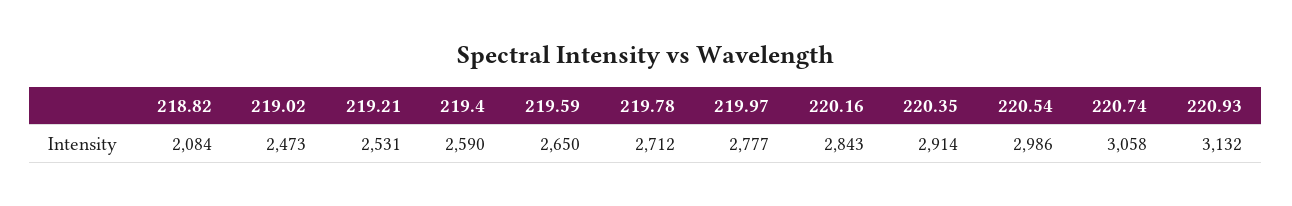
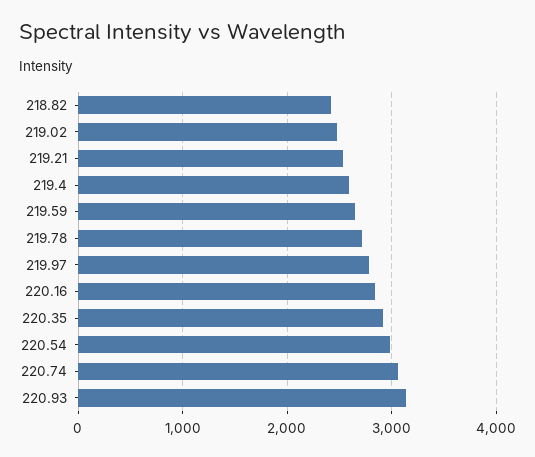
218.82: 2084 -> 2400

